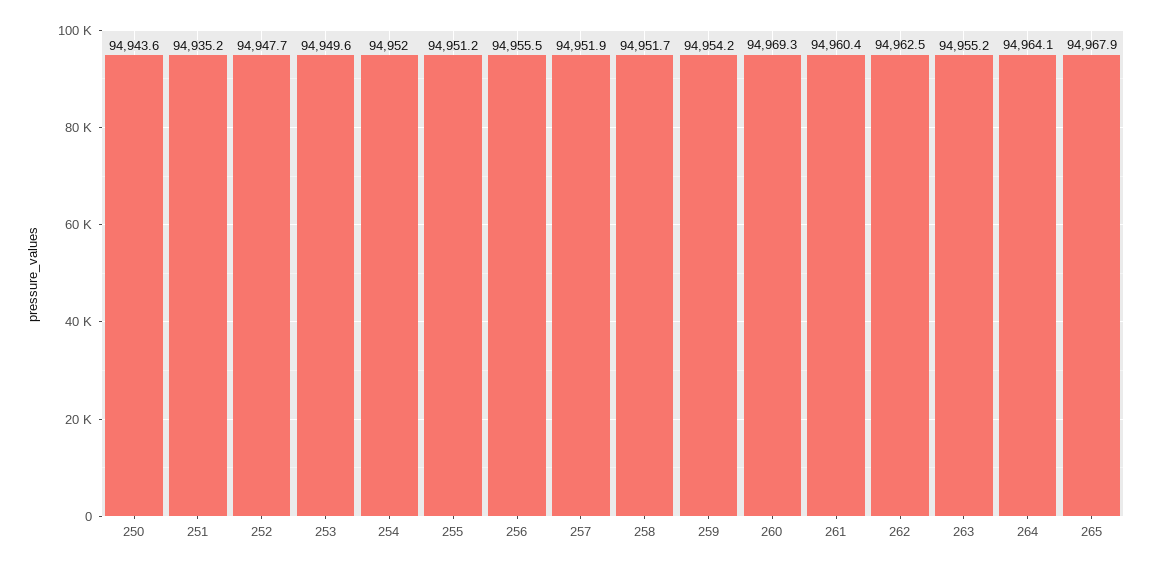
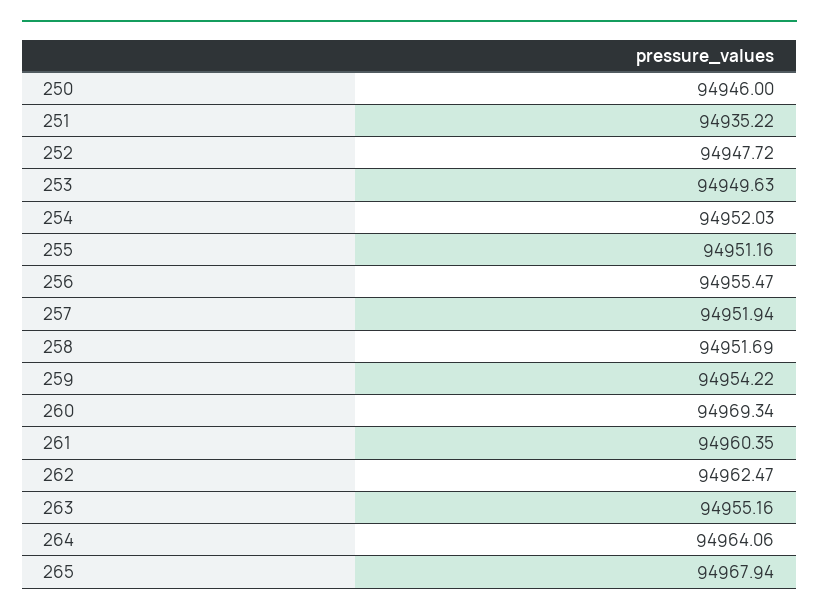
250: 94943.6 -> 94946

